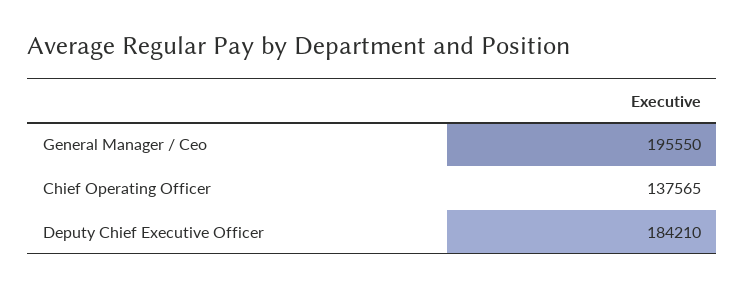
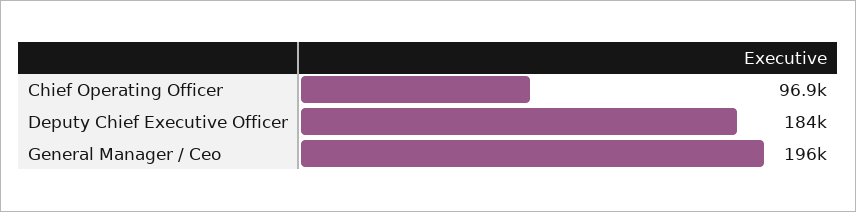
Chief Operating Officer: 137565 -> 96900

